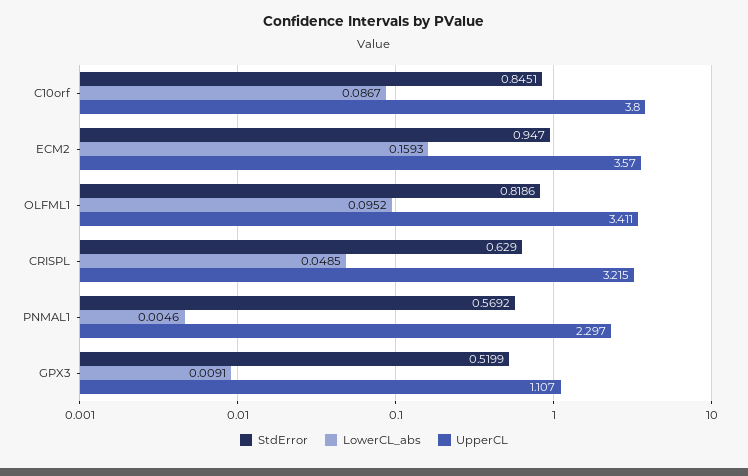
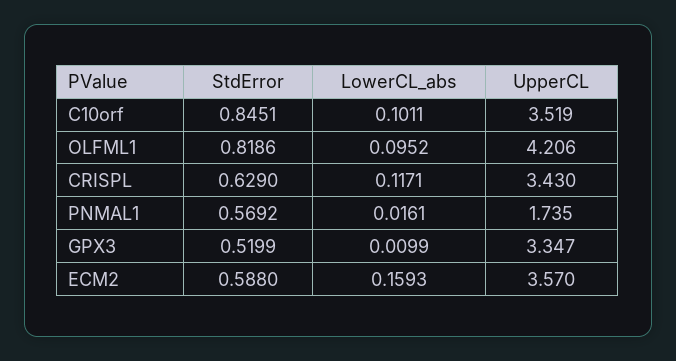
LowerCL_abs, C10orf: 0.0867 -> 0.1011
UpperCL, C10orf: 3.8 -> 3.519
StdError, ECM2: 0.947 -> 0.588
UpperCL, OLFML1: 3.411 -> 4.206
LowerCL_abs, CRISPL: 0.0485 -> 0.1171
UpperCL, CRISPL: 3.215 -> 3.43
LowerCL_abs, PNMAL1: 0.0046 -> 0.0161
UpperCL, PNMAL1: 2.297 -> 1.735
LowerCL_abs, GPX3: 0.0091 -> 0.0099
UpperCL, GPX3: 1.107 -> 3.347

